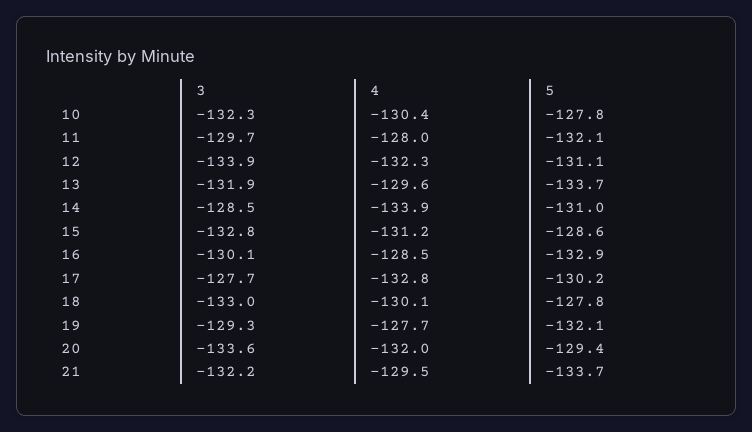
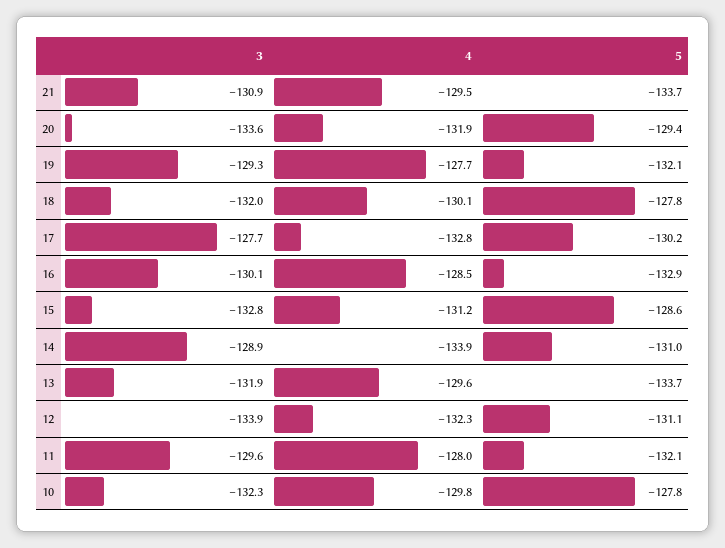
4, 10: -130.4 -> -129.8
3, 11: -129.7 -> -129.6
3, 14: -128.5 -> -128.9
3, 18: -133 -> -132
4, 20: -132 -> -131.9
3, 21: -132.2 -> -130.9

